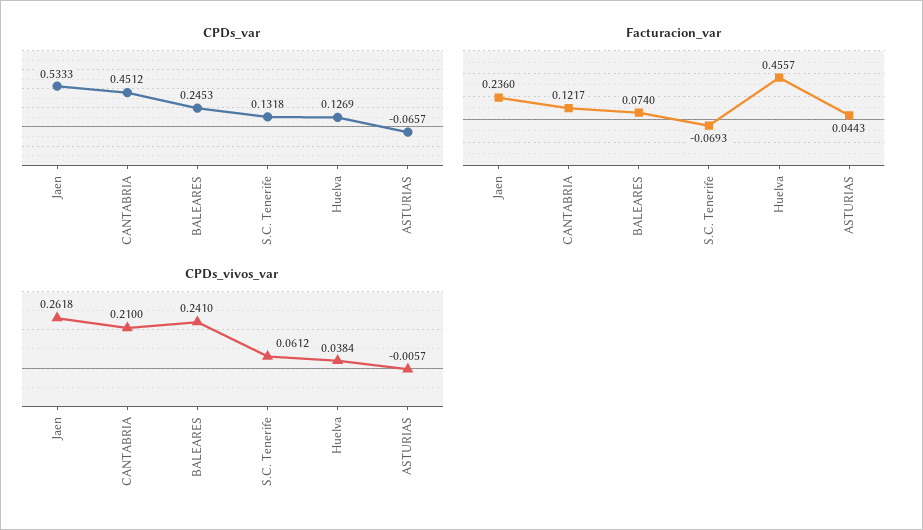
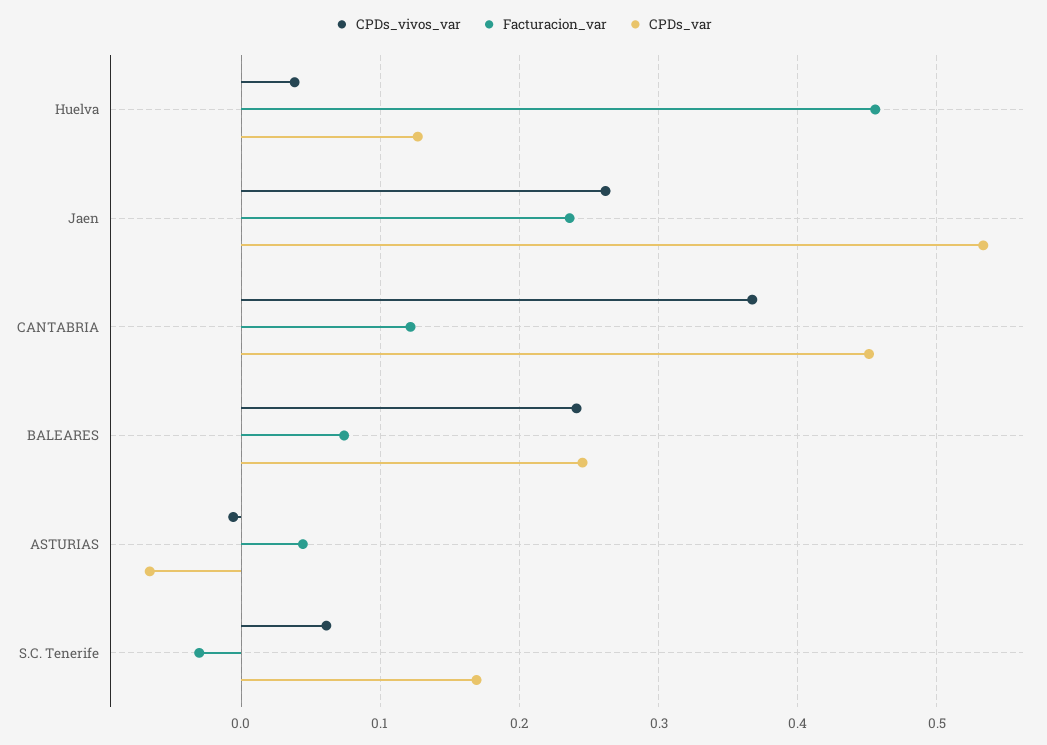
CPDs_var, S.C. Tenerife: 0.1318 -> 0.17
Facturacion_var, S.C. Tenerife: -0.0693 -> -0.03
CPDs_vivos_var, CANTABRIA: 0.21 -> 0.37

